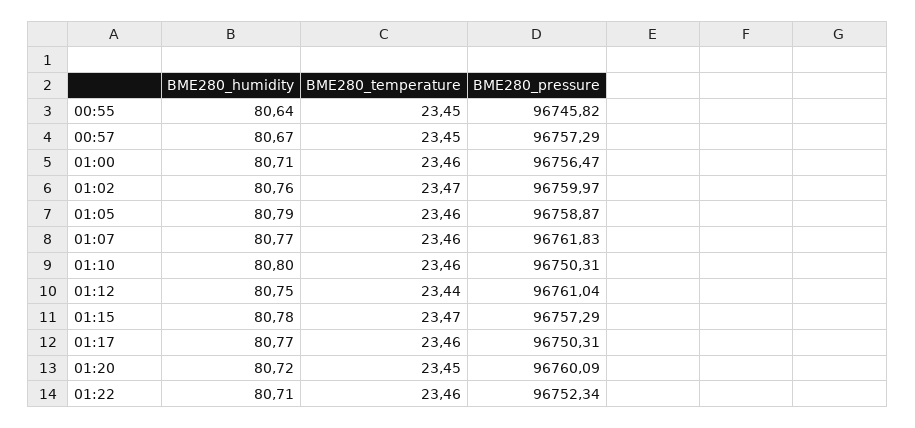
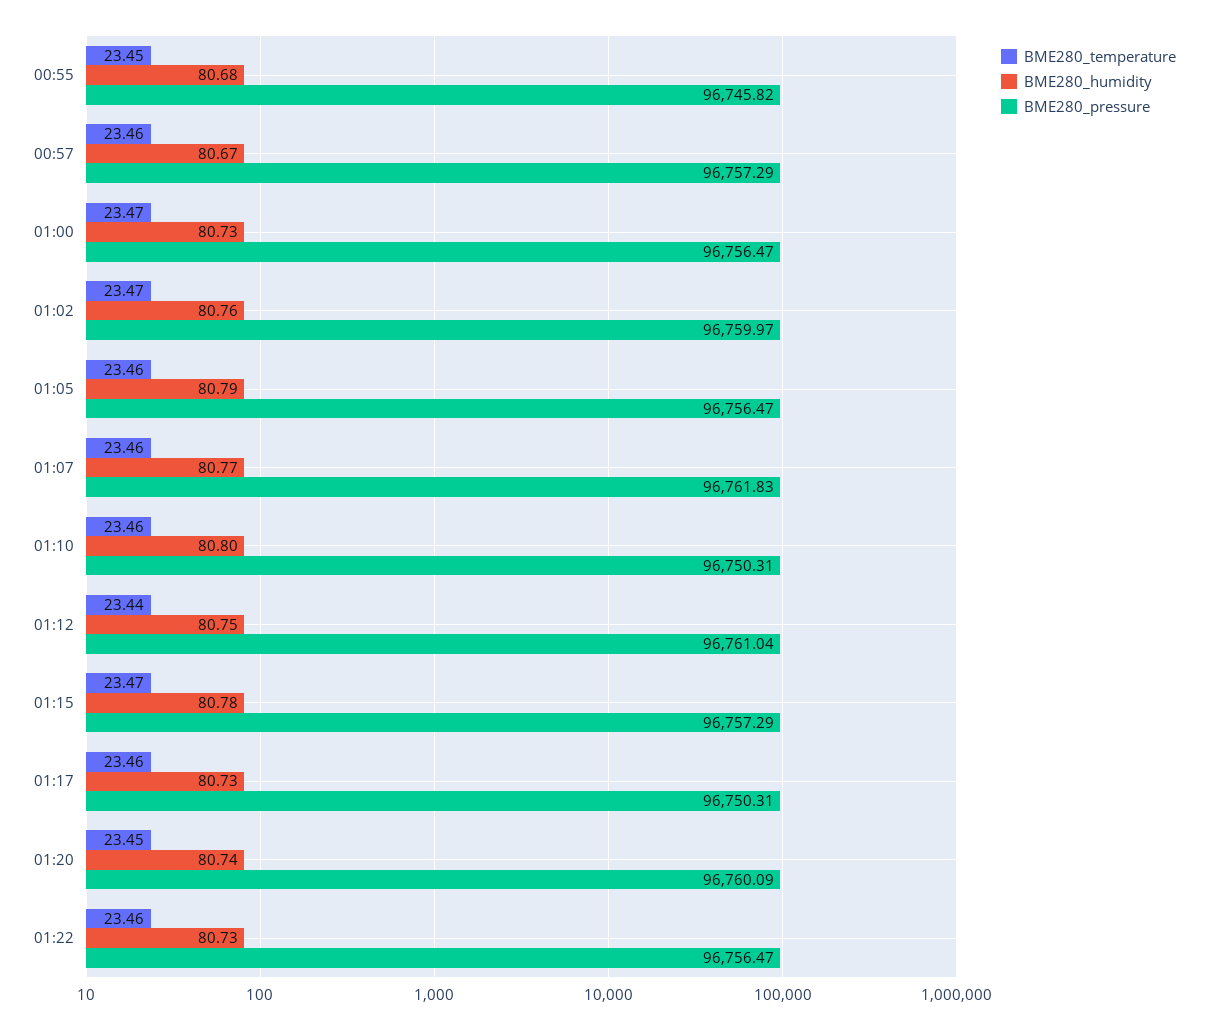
BME280_humidity, 00:55: 80.64 -> 80.68
BME280_temperature, 00:57: 23.45 -> 23.46
BME280_humidity, 01:00: 80.71 -> 80.73
BME280_temperature, 01:00: 23.46 -> 23.47
BME280_pressure, 01:05: 96758.87 -> 96756.47
BME280_humidity, 01:17: 80.77 -> 80.73
BME280_humidity, 01:20: 80.72 -> 80.74
BME280_humidity, 01:22: 80.71 -> 80.73
BME280_pressure, 01:22: 96752.34 -> 96756.47

